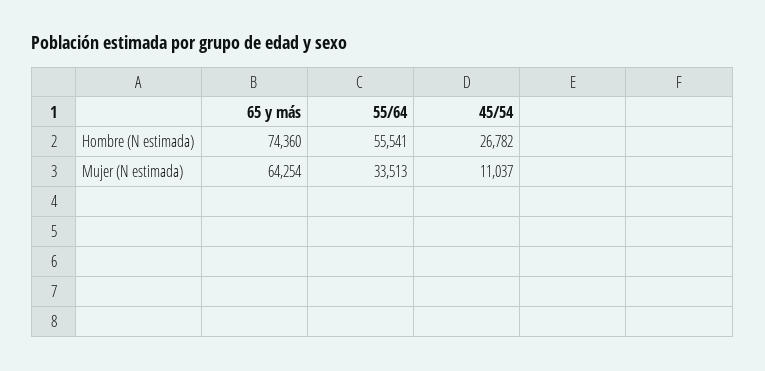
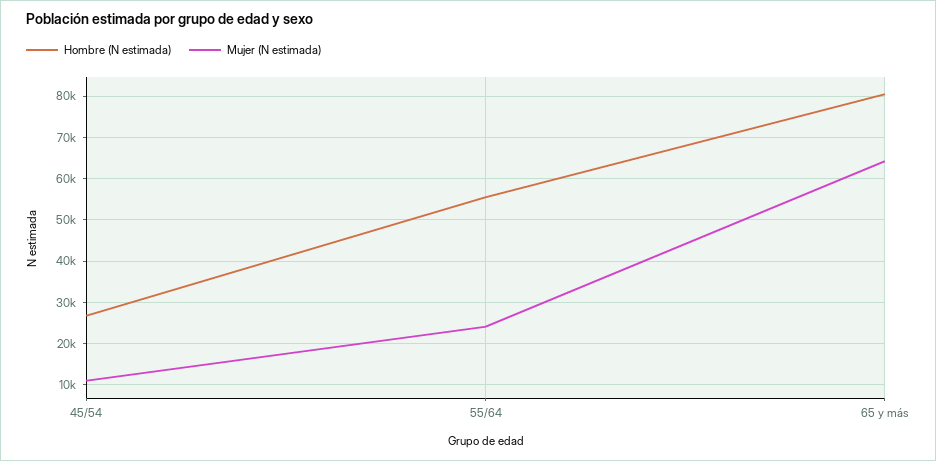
Hombre (N estimada), 65 y más: 74360 -> 80000
Mujer (N estimada), 55/64: 33513 -> 24000

